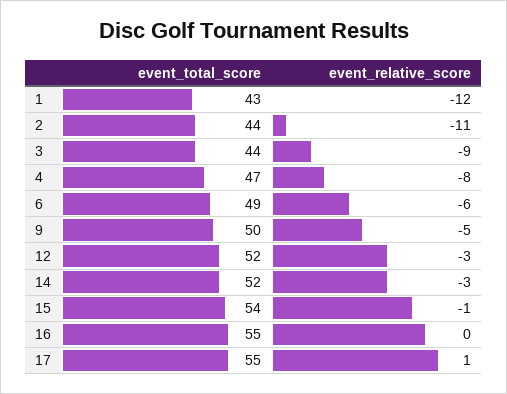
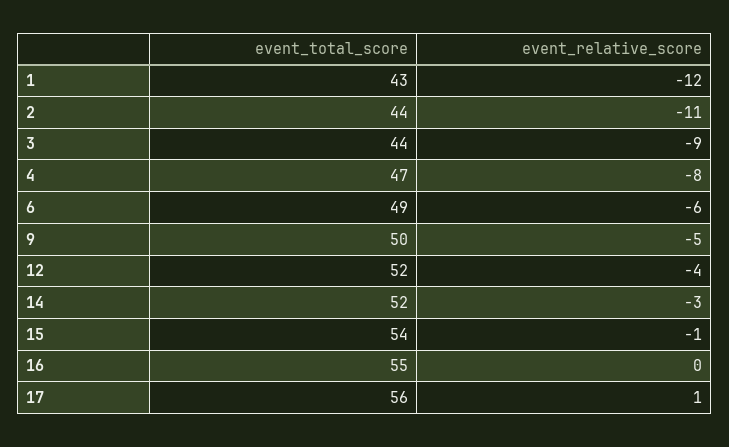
event_relative_score, 12: -3 -> -4
event_total_score, 17: 55 -> 56

